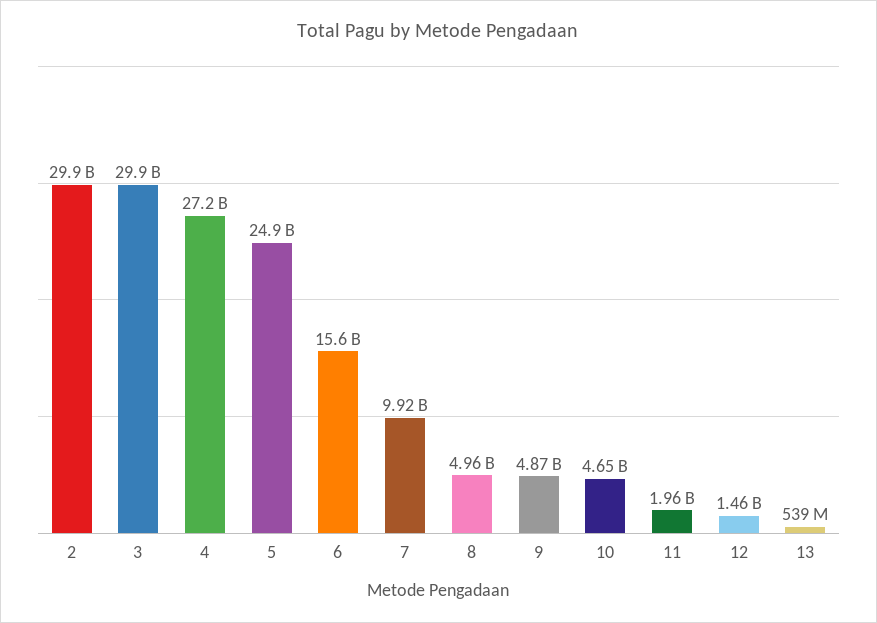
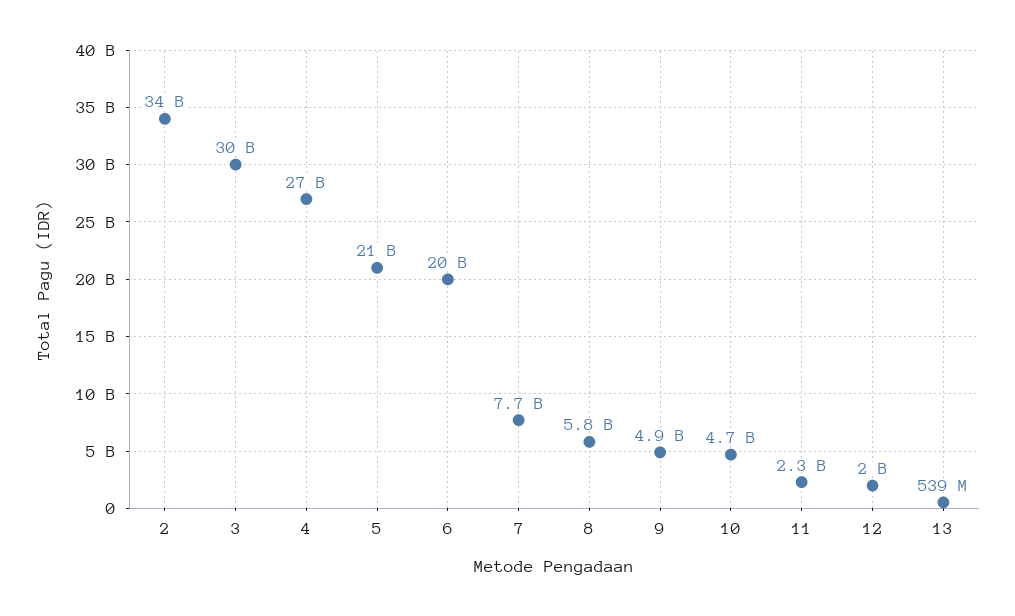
2: 29900000000 -> 34000000000
5: 24900000000 -> 21000000000
6: 15600000000 -> 20000000000
7: 9920000000 -> 7700000000
8: 4960000000 -> 5800000000
11: 1960000000 -> 2300000000
12: 1460000000 -> 2000000000

